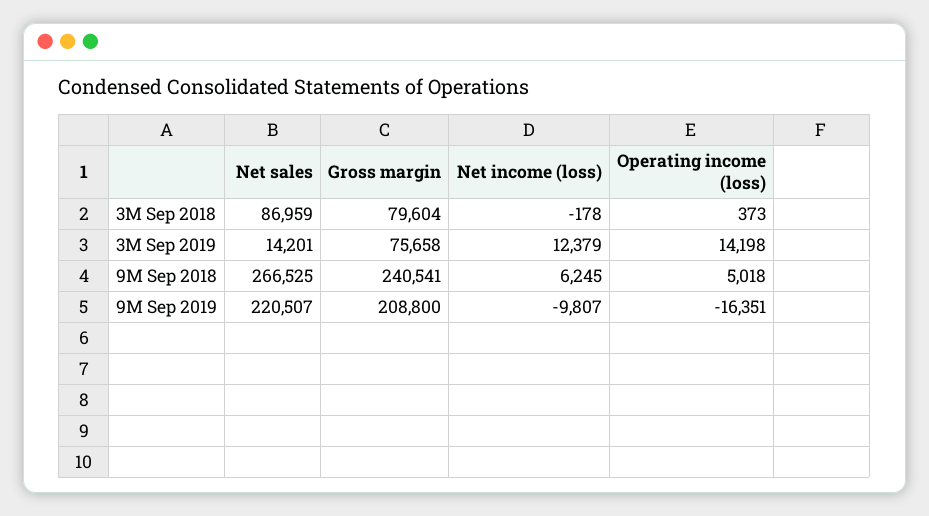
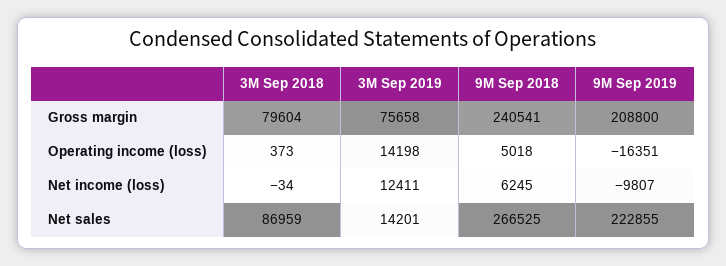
Net income (loss), 3M Sep 2018: -178 -> -34
Net income (loss), 3M Sep 2019: 12379 -> 12411
Net sales, 9M Sep 2019: 220507 -> 222855

